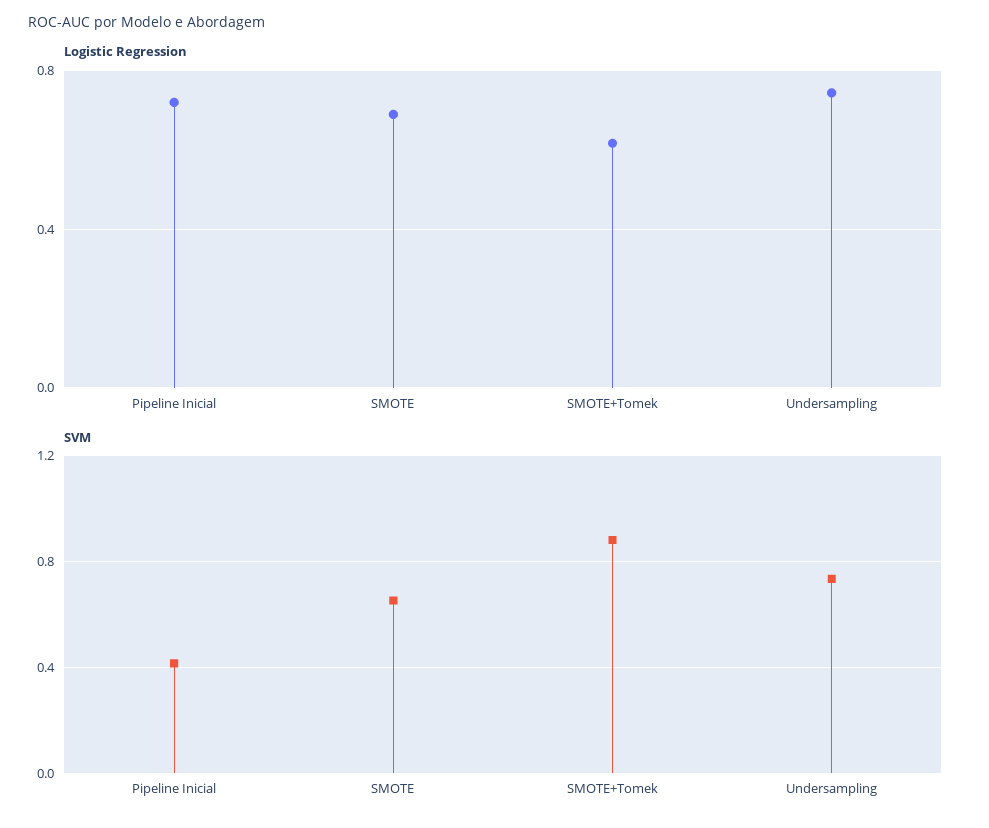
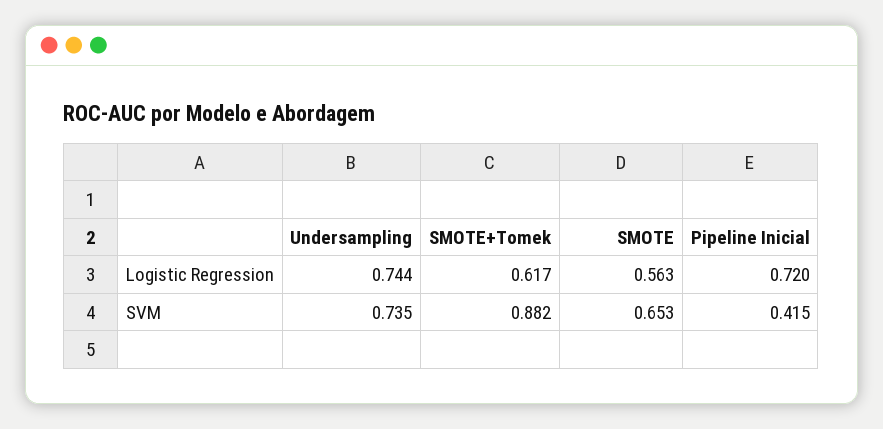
Logistic Regression, SMOTE: 0.7 -> 0.563

